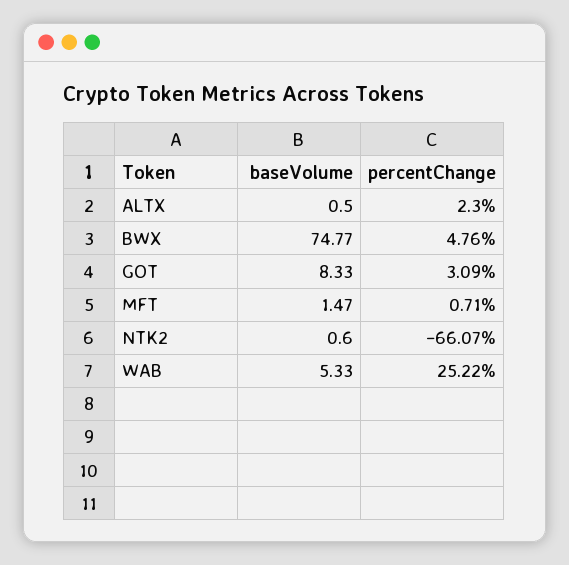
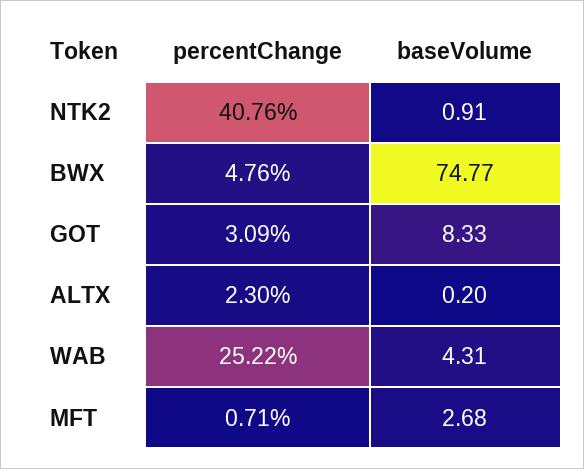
baseVolume, ALTX: 0.5 -> 0.2
baseVolume, MFT: 1.47 -> 2.68
baseVolume, NTK2: 0.6 -> 0.91
percentChange, NTK2: -66.07 -> 40.76
baseVolume, WAB: 5.33 -> 4.31

